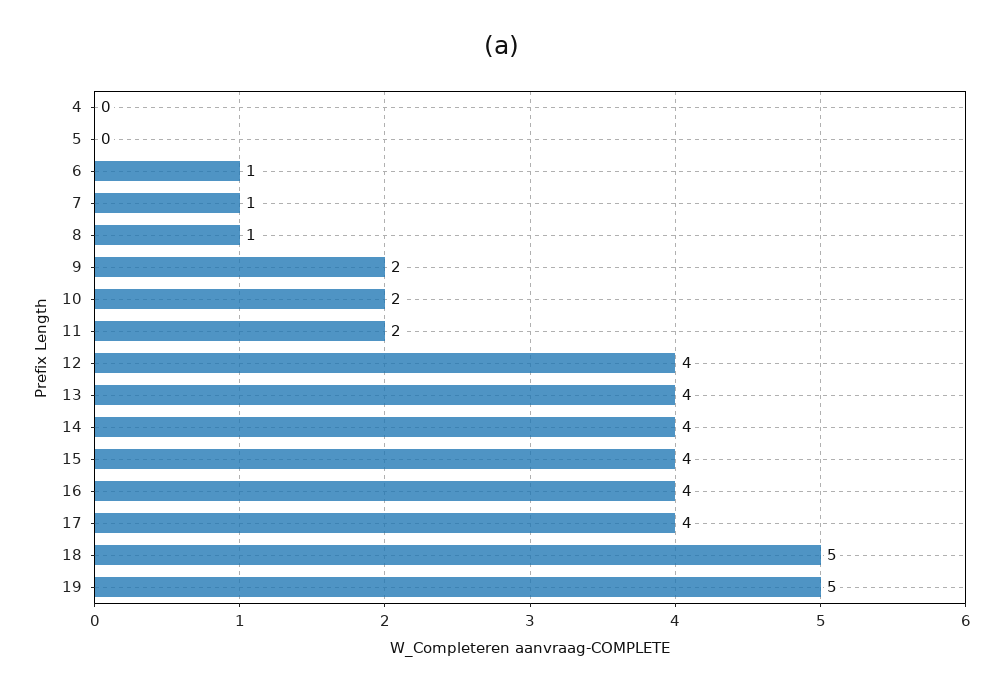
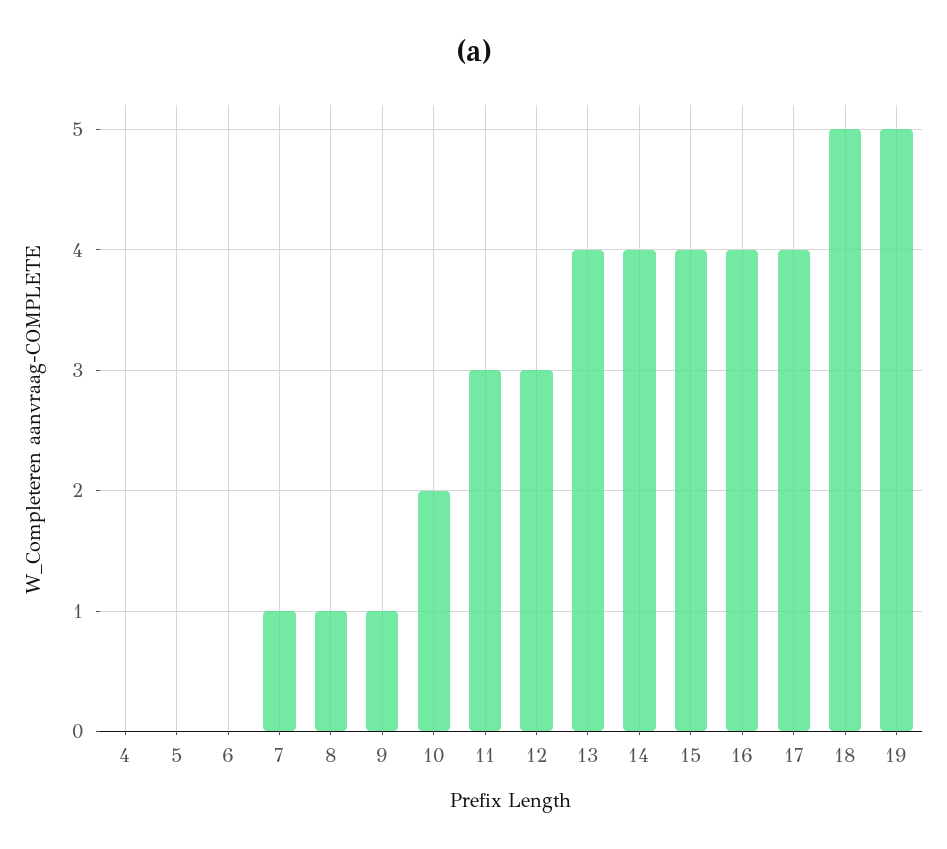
6: 1 -> 0
9: 2 -> 1
11: 2 -> 3
12: 4 -> 3

